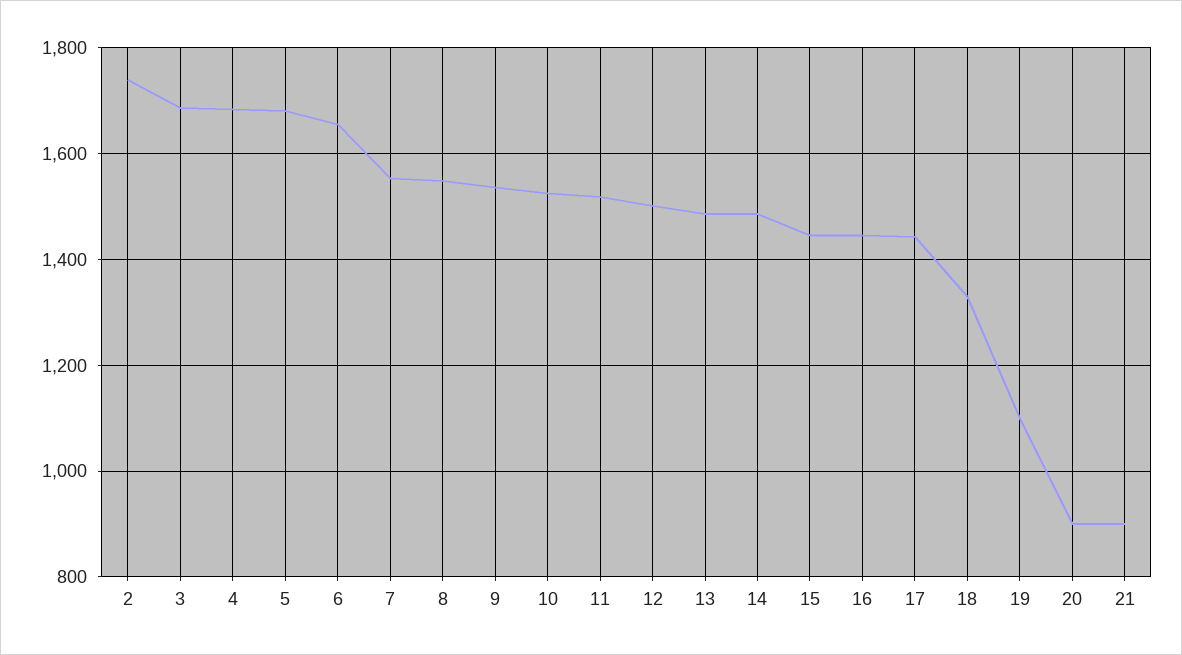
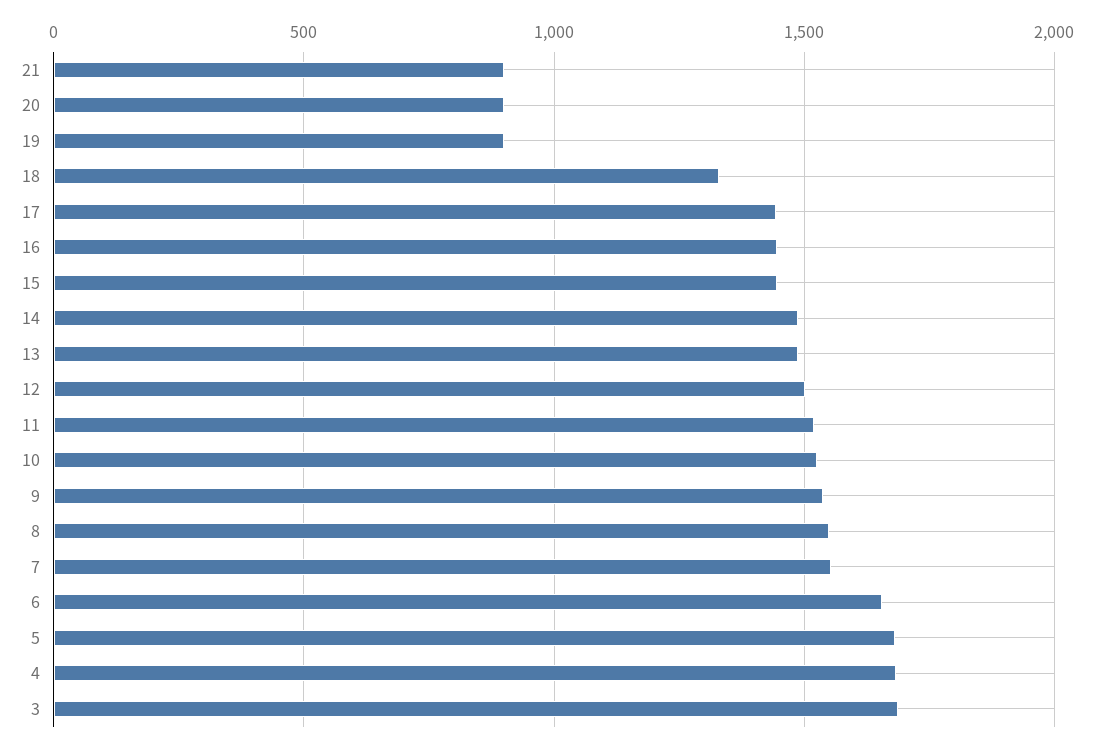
2: 1740 -> none
19: 1100 -> 900

